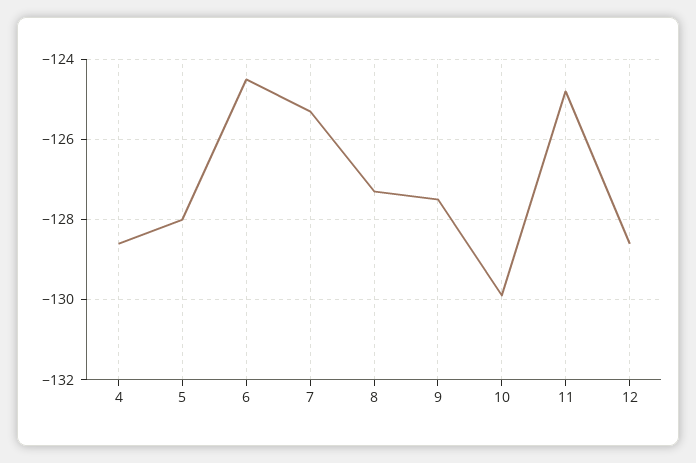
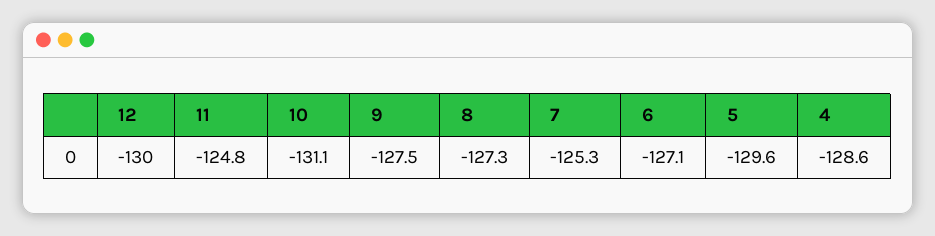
5: -128 -> -129.6
6: -124.5 -> -127.1
10: -130 -> -131.1
12: -128.5 -> -130

